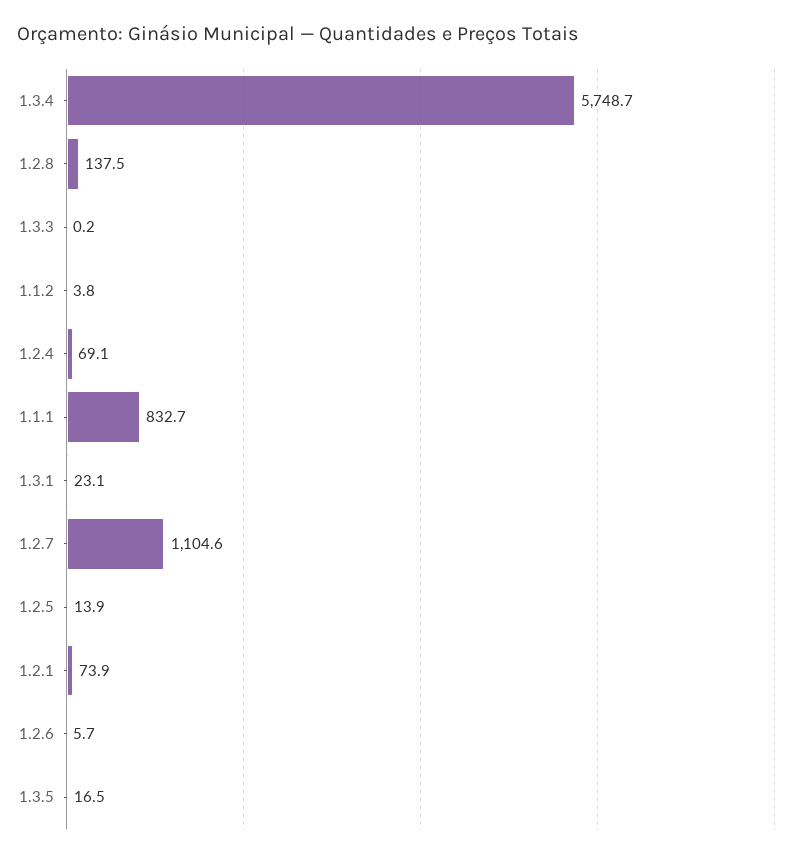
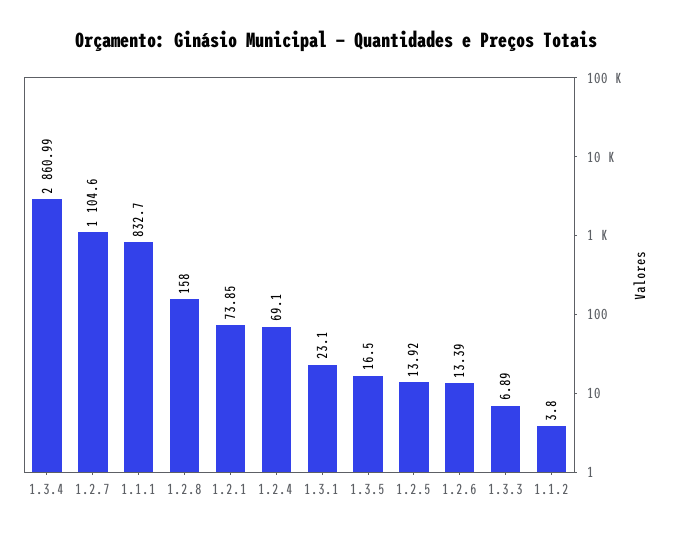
1.3.4: 5748.7 -> 2860.99
1.2.8: 137.5 -> 158
1.3.3: 0.2 -> 6.89
1.2.6: 5.7 -> 13.39

